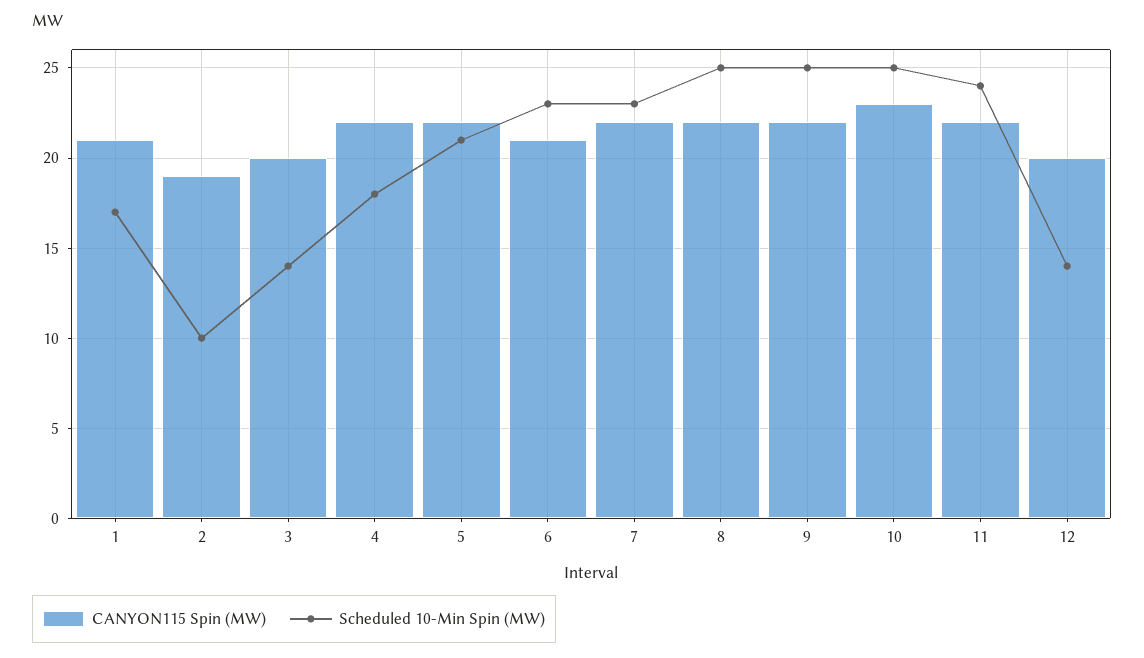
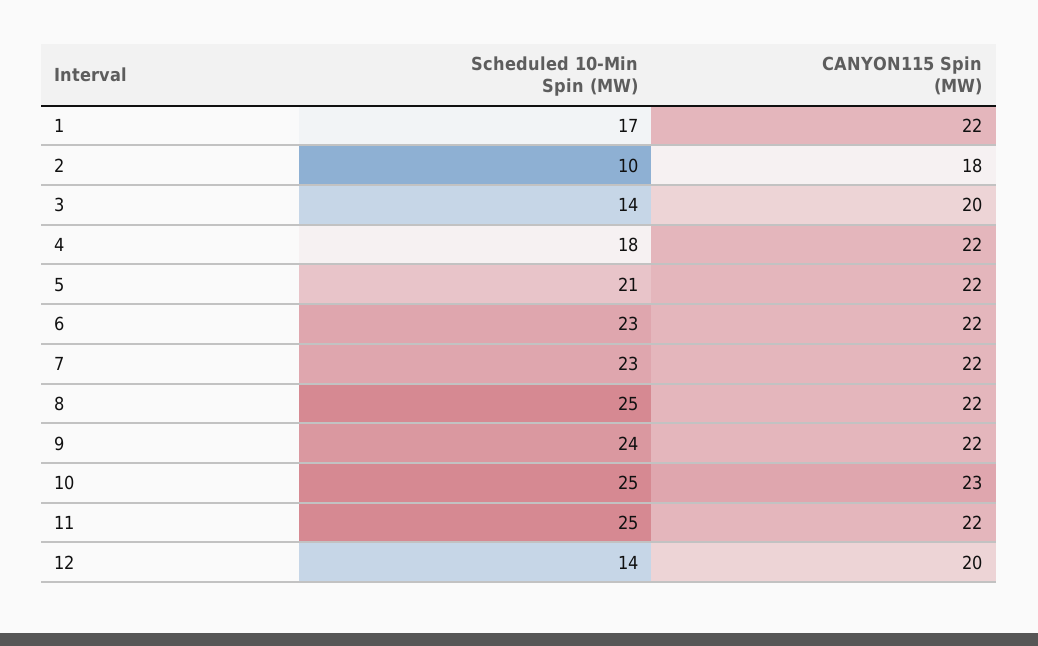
CANYON115 Spin (MW), 1: 21 -> 22
CANYON115 Spin (MW), 2: 19 -> 18
CANYON115 Spin (MW), 6: 21 -> 22
Scheduled 10-Min Spin (MW), 9: 25 -> 24
Scheduled 10-Min Spin (MW), 11: 24 -> 25

